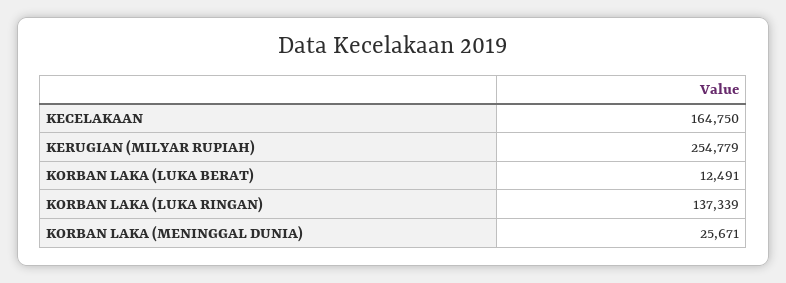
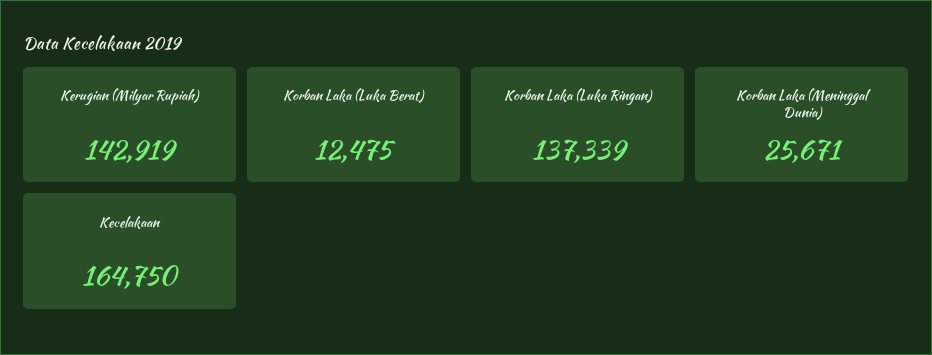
KERUGIAN (MILYAR RUPIAH): 254779 -> 142919
KORBAN LAKA (LUKA BERAT): 12491 -> 12475

